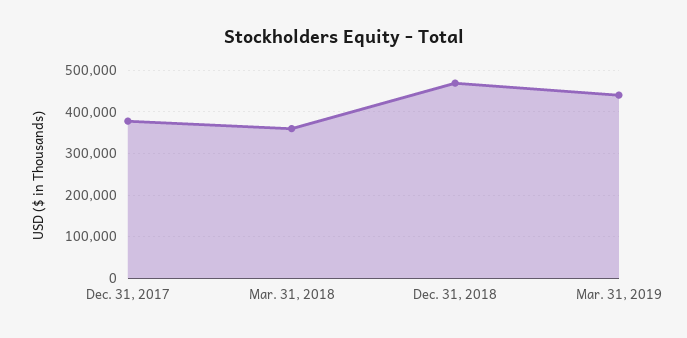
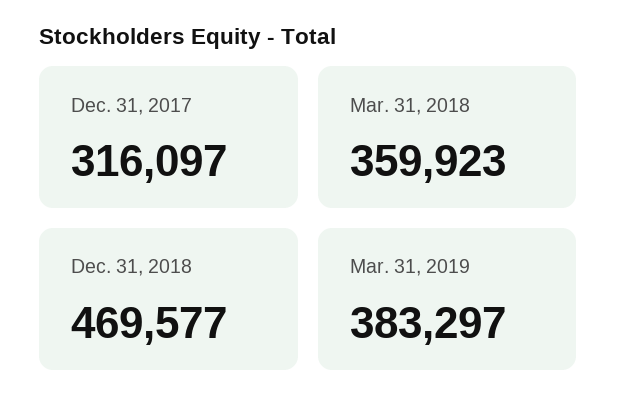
Dec. 31, 2017: 380000 -> 316097
Mar. 31, 2019: 440000 -> 383297

